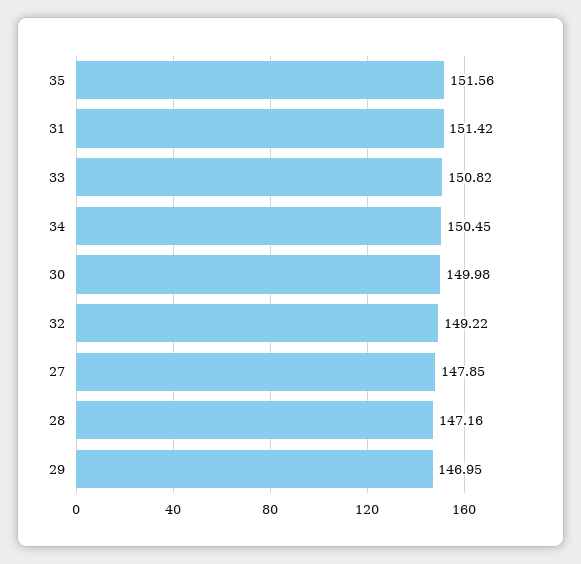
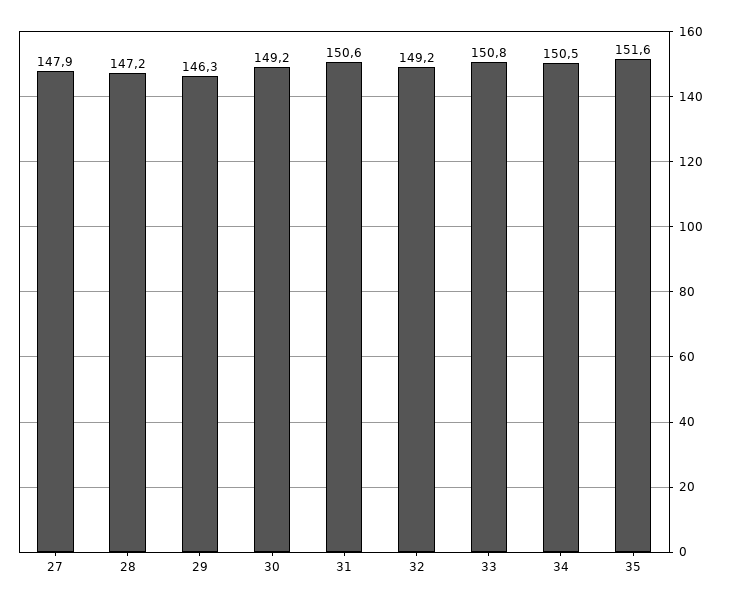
31: 151.42 -> 150.6
30: 149.98 -> 149.2
29: 146.95 -> 146.3

